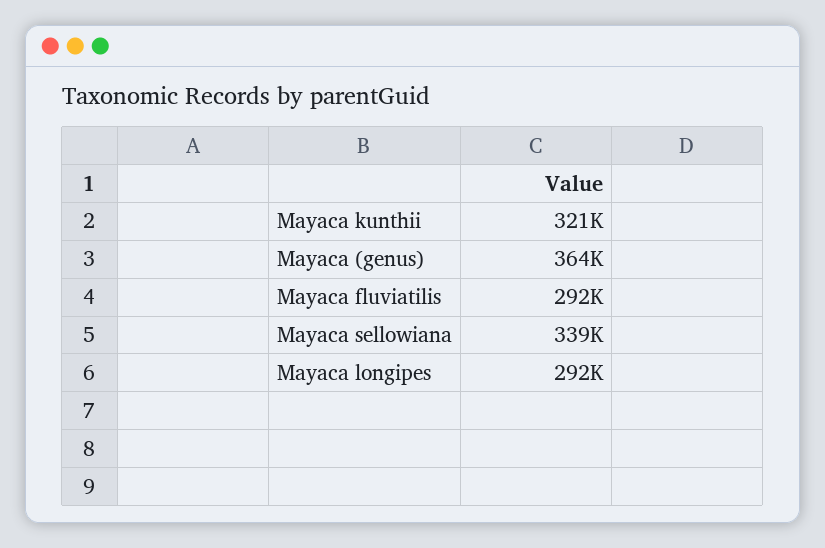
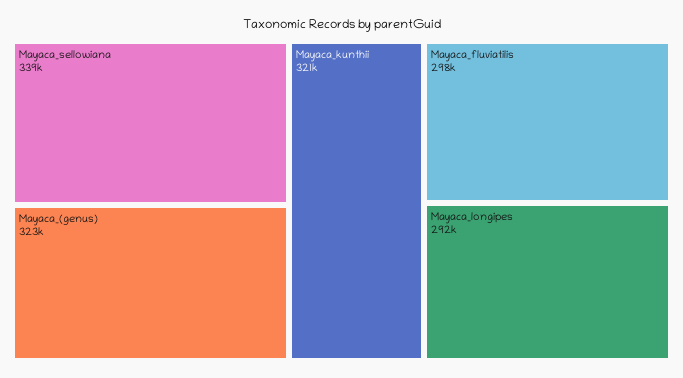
Mayaca (genus): 364000 -> 323000
Mayaca fluviatilis: 292000 -> 298000

